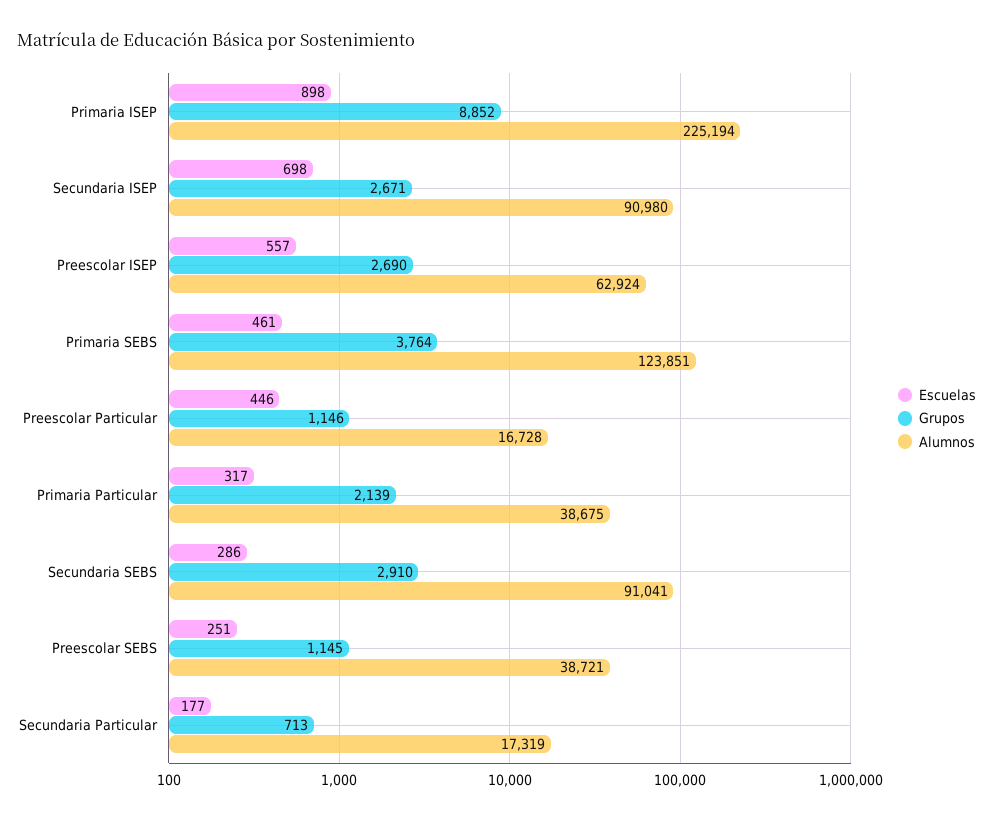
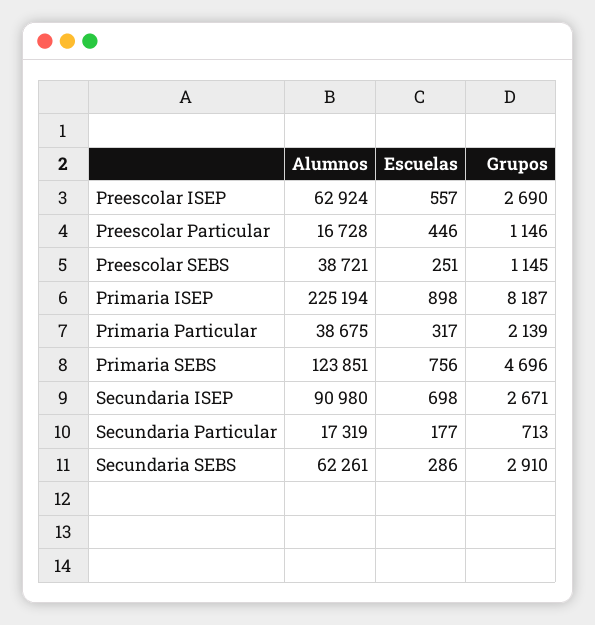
Grupos, Primaria ISEP: 8852 -> 8187
Escuelas, Primaria SEBS: 461 -> 756
Grupos, Primaria SEBS: 3764 -> 4696
Alumnos, Secundaria SEBS: 91041 -> 62261

